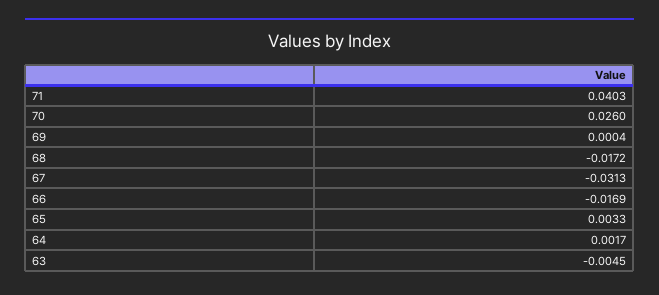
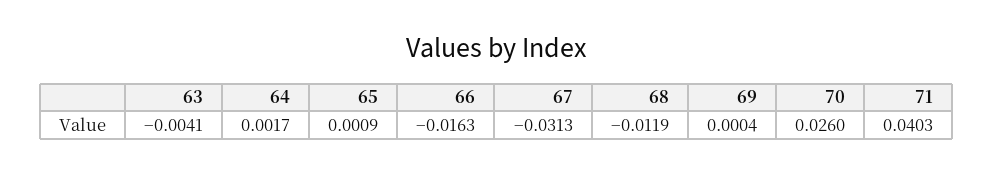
68: -0.0172 -> -0.0119
66: -0.0169 -> -0.0163
65: 0.0033 -> 0.0009
63: -0.0045 -> -0.0041

